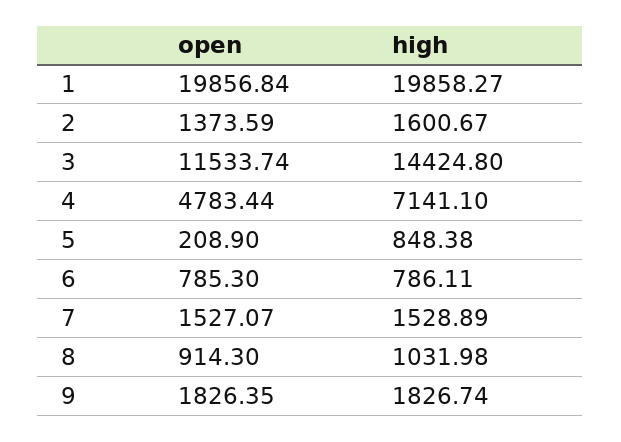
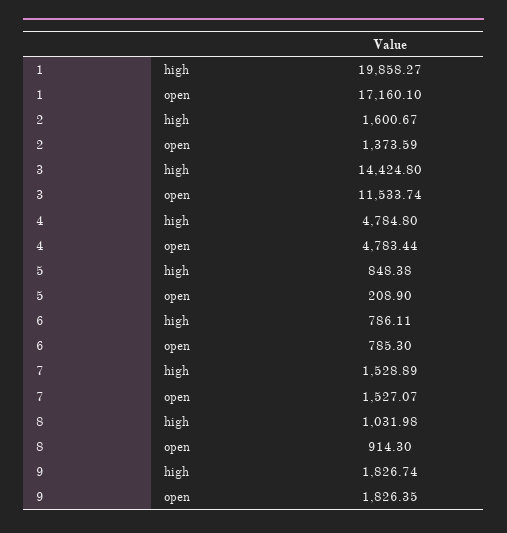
open, 1: 19856.84 -> 17160.1
high, 4: 7141.1 -> 4784.8

